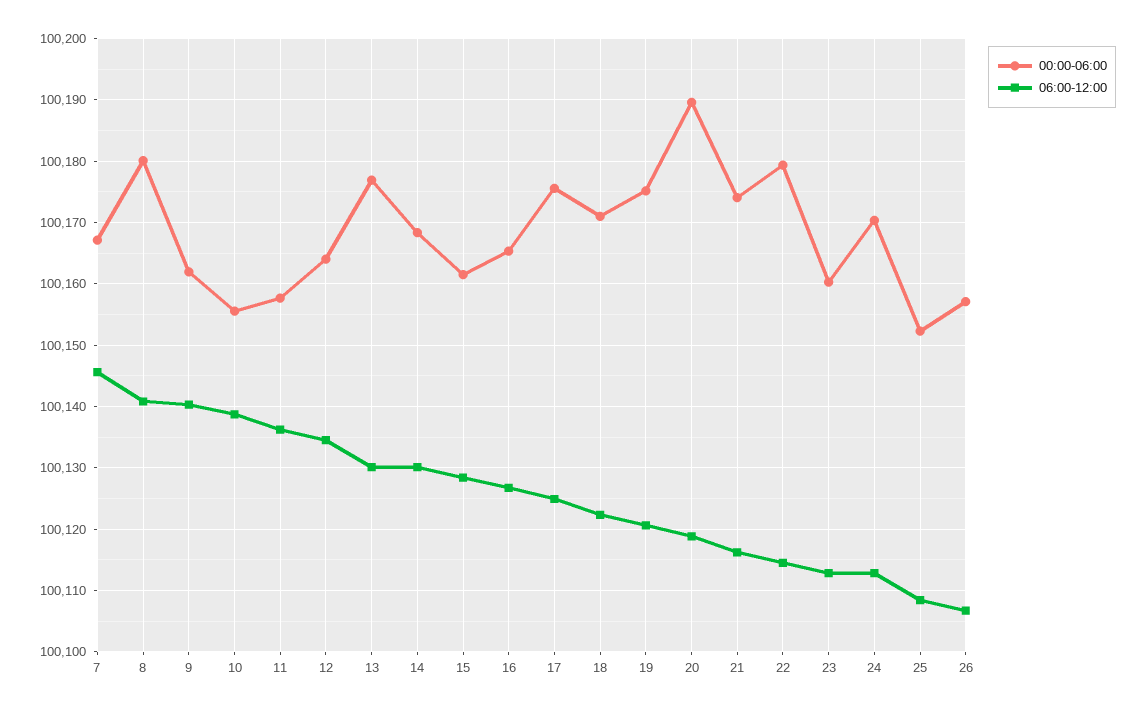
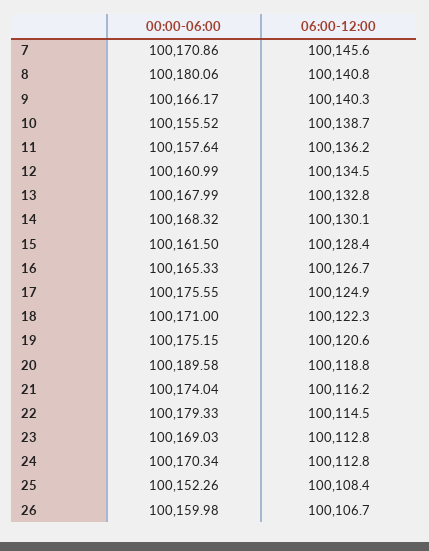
00:00-06:00, 7: 100167 -> 100170.86
00:00-06:00, 9: 100162 -> 100166.17
00:00-06:00, 12: 100164 -> 100160.99
00:00-06:00, 13: 100177 -> 100167.99
06:00-12:00, 13: 100130 -> 100132.8
00:00-06:00, 23: 100160 -> 100169.03
00:00-06:00, 26: 100157 -> 100159.98

